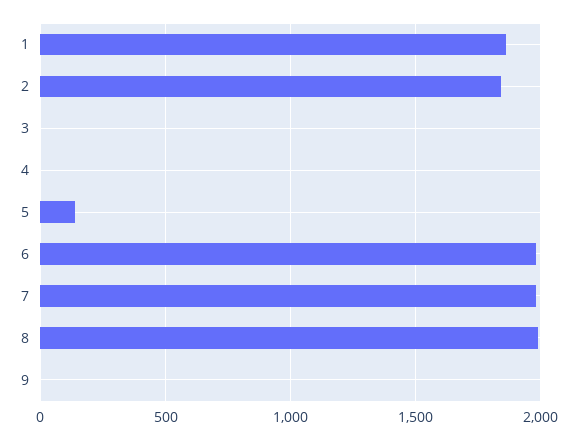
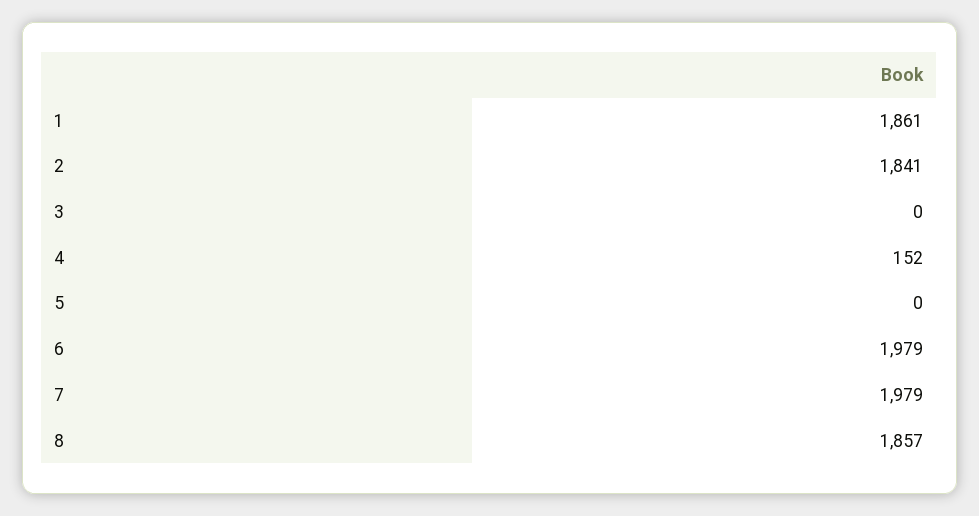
4: 0 -> 152
5: 150 -> 0
8: 2000 -> 1857
9: 0 -> none

